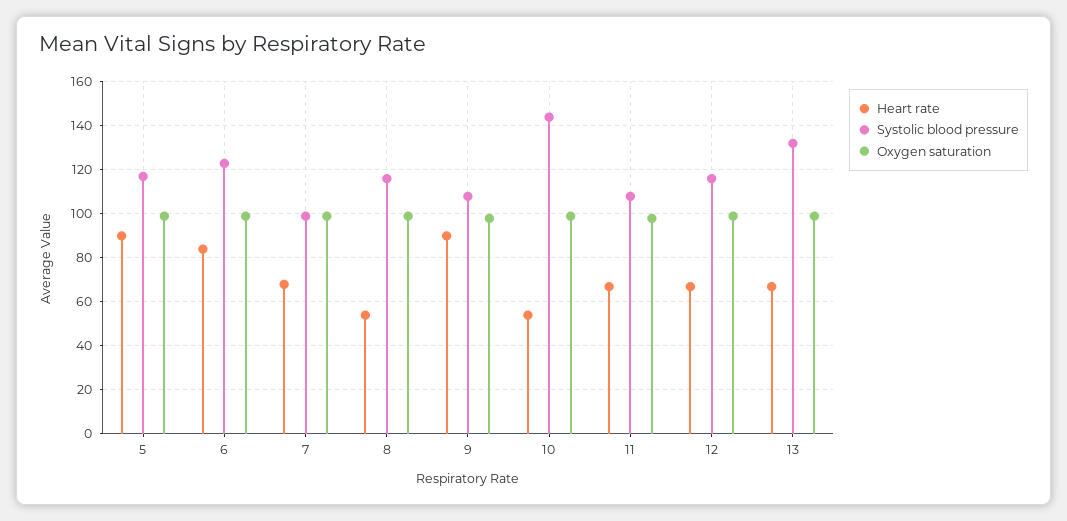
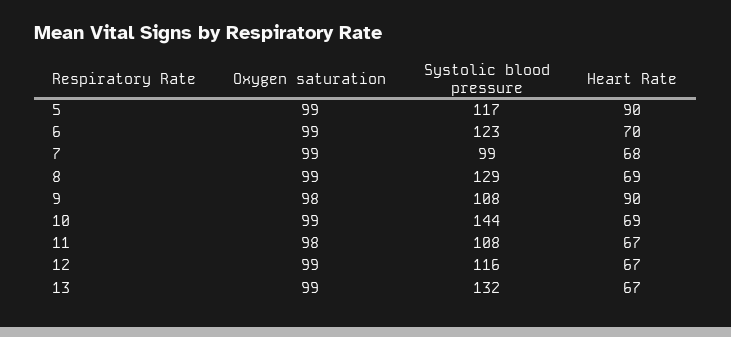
Heart rate, 6: 85 -> 70
Heart rate, 8: 55 -> 69
Systolic blood pressure, 8: 115 -> 129
Heart rate, 10: 55 -> 69

